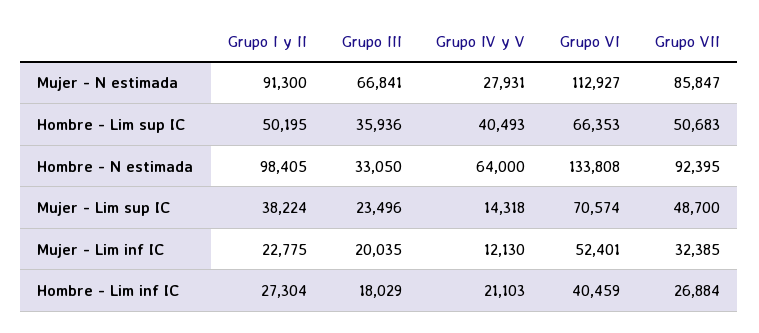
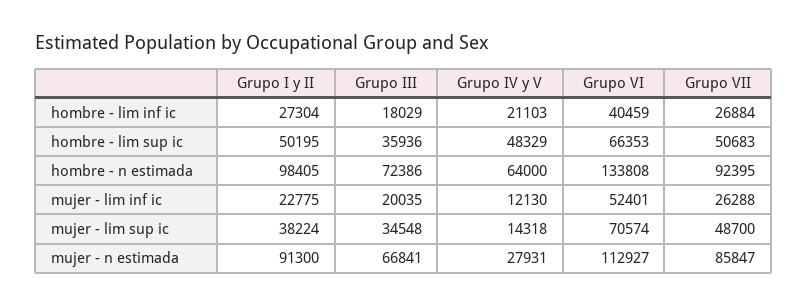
Grupo IV y V, Hombre - Lim sup IC: 40493 -> 48329
Grupo III, Hombre - N estimada: 33050 -> 72386
Grupo III, Mujer - Lim sup IC: 23496 -> 34548
Grupo VII, Mujer - Lim inf IC: 32385 -> 26288

